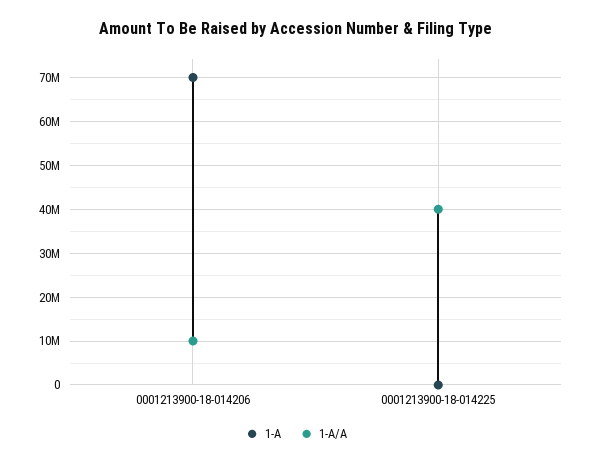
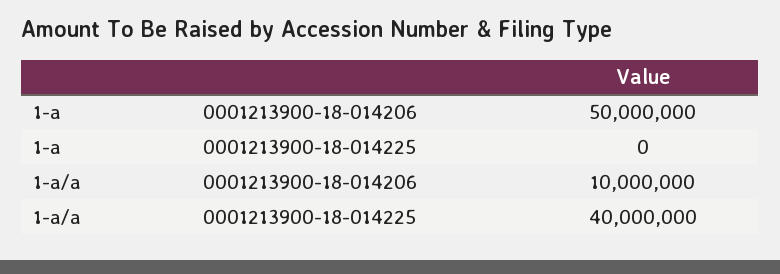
1-A, 0001213900-18-014206: 70000000 -> 50000000

